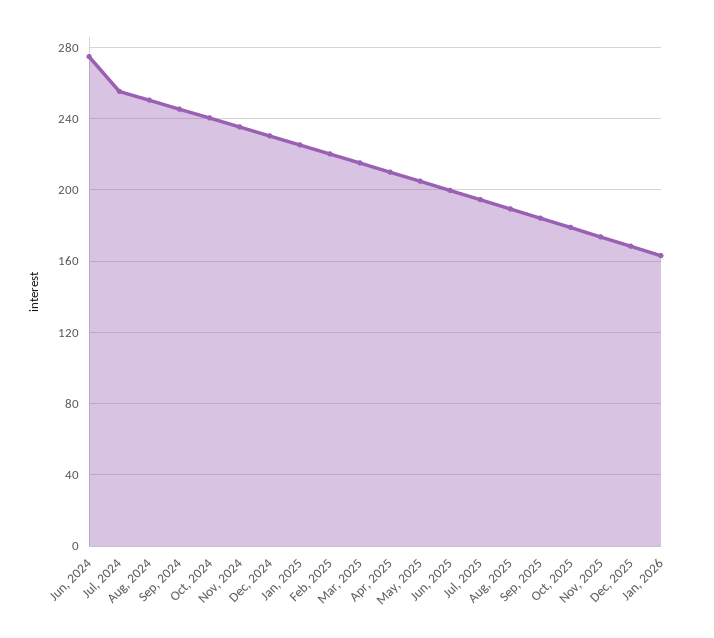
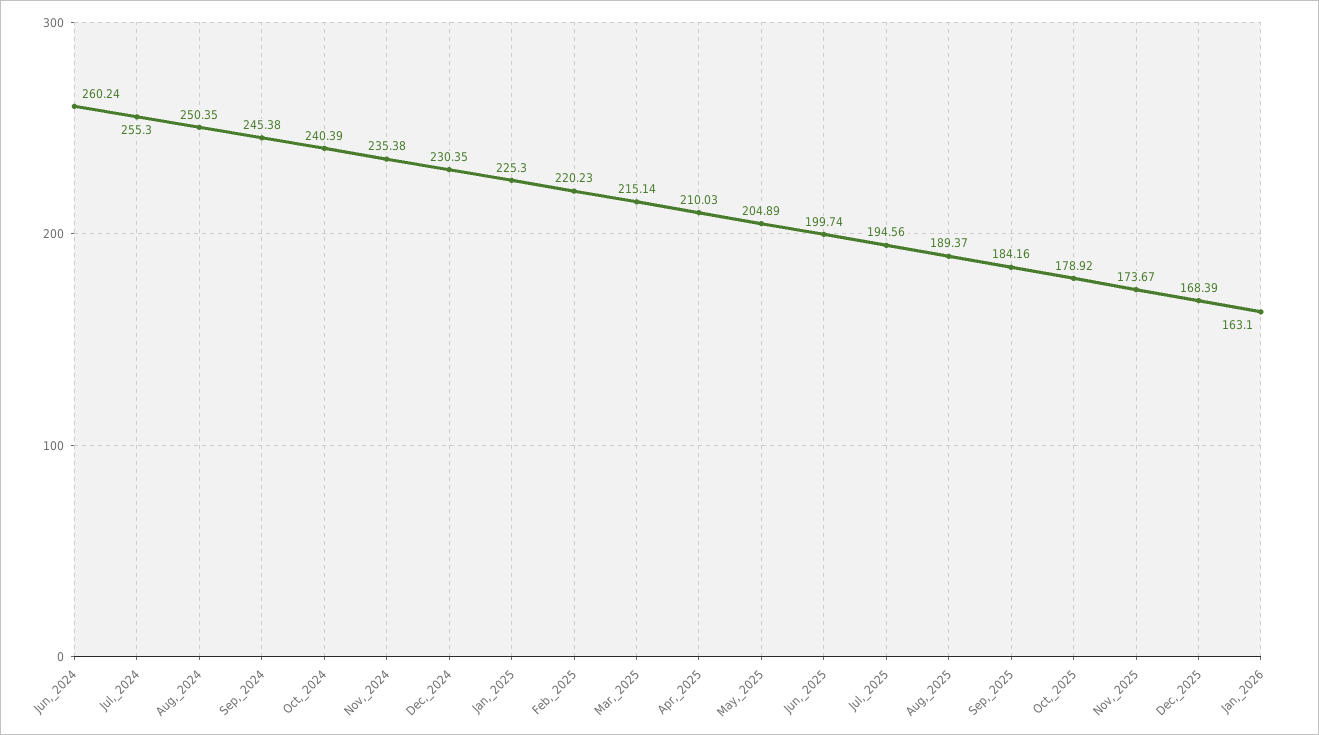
Jun, 2024: 275 -> 260.24

